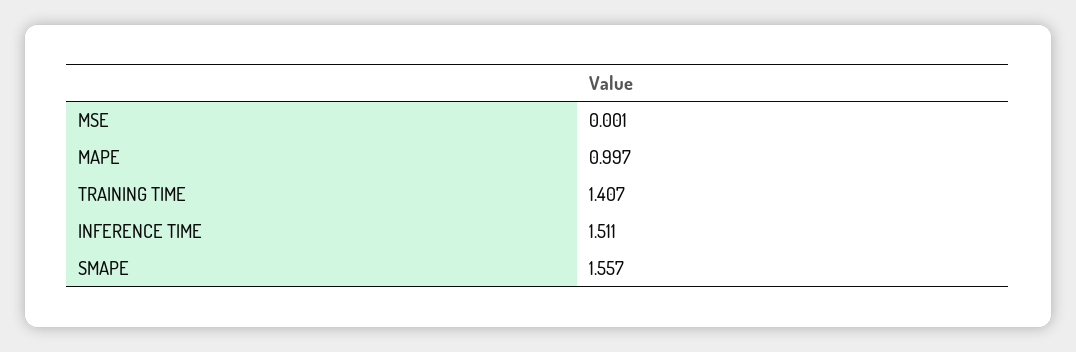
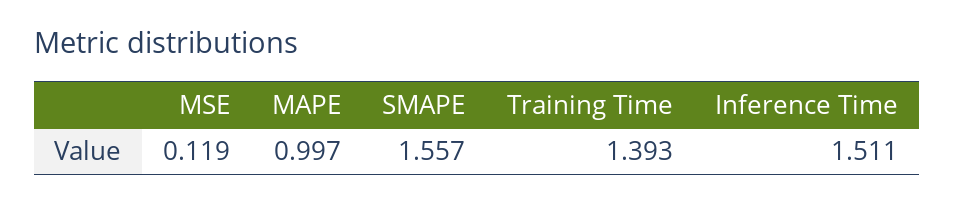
MSE: 0.001 -> 0.119
TRAINING TIME: 1.407 -> 1.393

